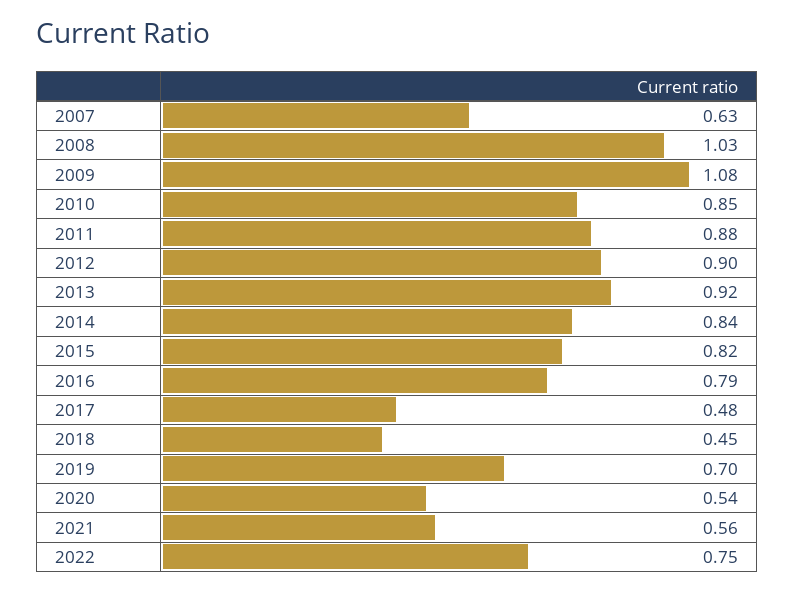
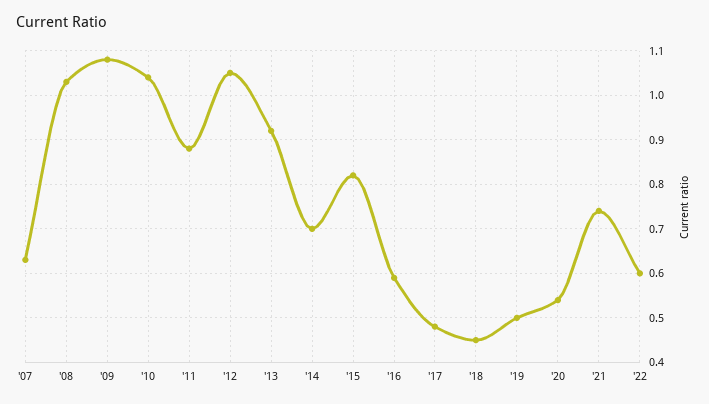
2010: 0.85 -> 1.05
2012: 0.9 -> 1.05
2014: 0.84 -> 0.7
2016: 0.79 -> 0.6
2019: 0.7 -> 0.5
2021: 0.56 -> 0.75
2022: 0.75 -> 0.6

